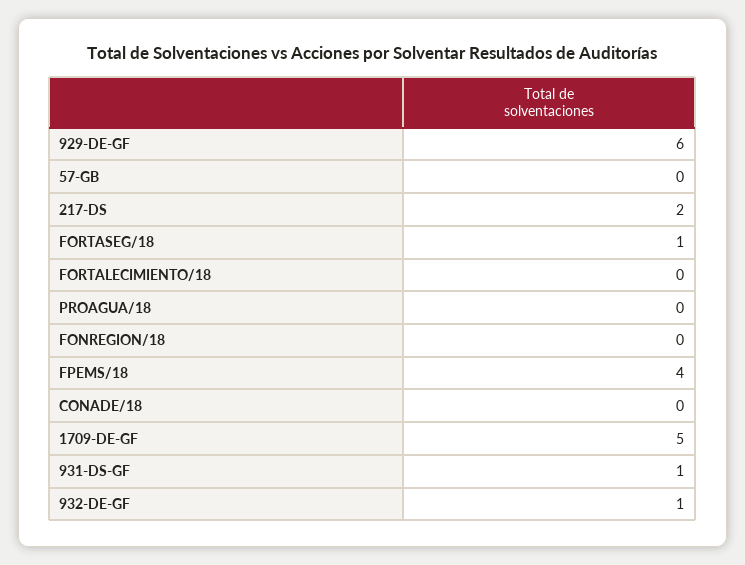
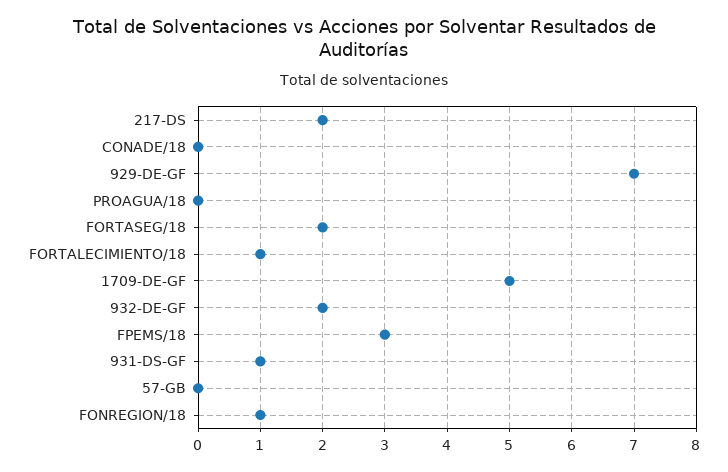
929-DE-GF: 6 -> 7
FORTASEG/18: 1 -> 2
FORTALECIMIENTO/18: 0 -> 1
FONREGION/18: 0 -> 1
FPEMS/18: 4 -> 3
932-DE-GF: 1 -> 2

